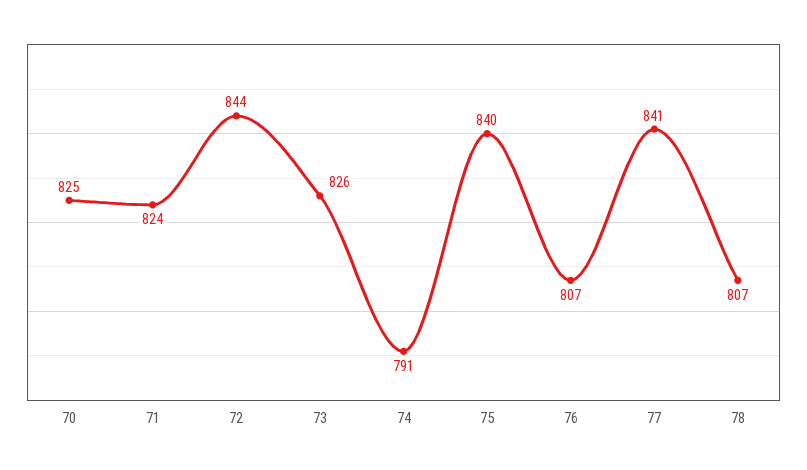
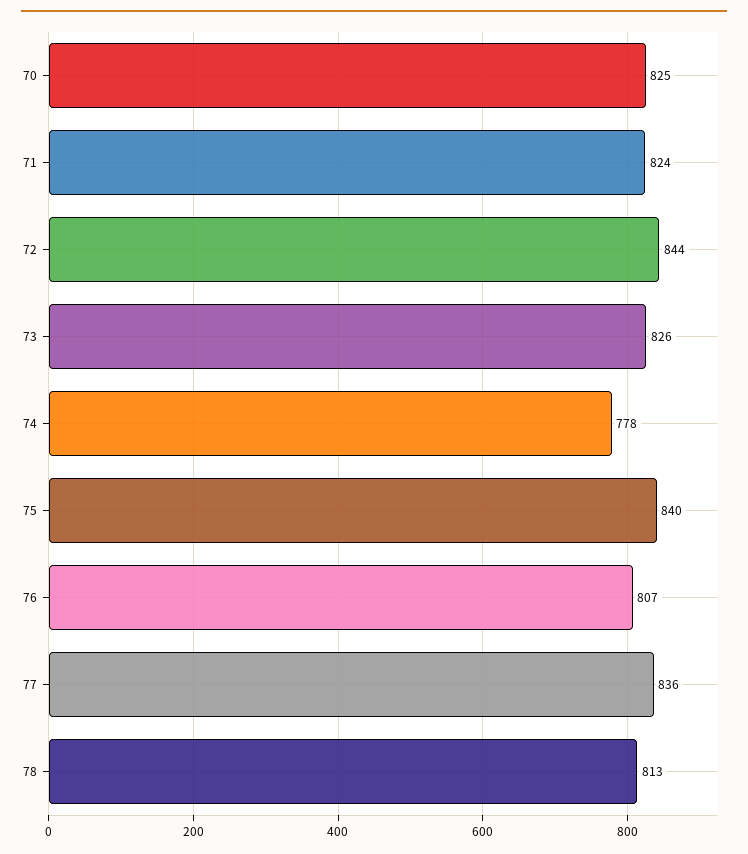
74: 791 -> 778
77: 841 -> 836
78: 807 -> 813

